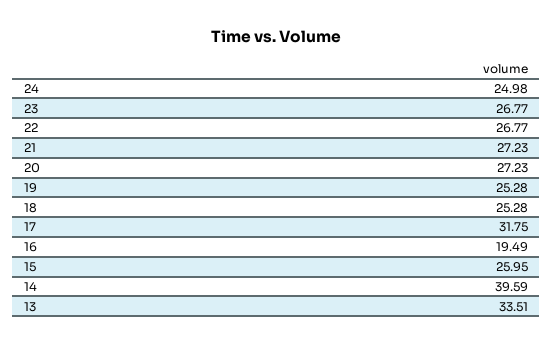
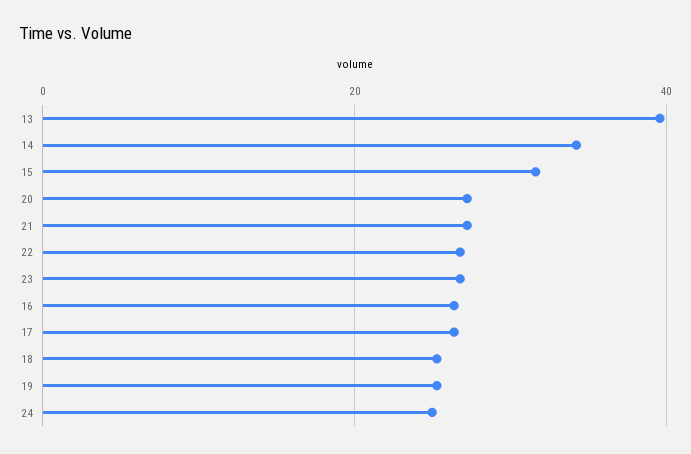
17: 31.75 -> 26
16: 19.49 -> 26
15: 25.95 -> 32
14: 39.59 -> 34
13: 33.51 -> 40

